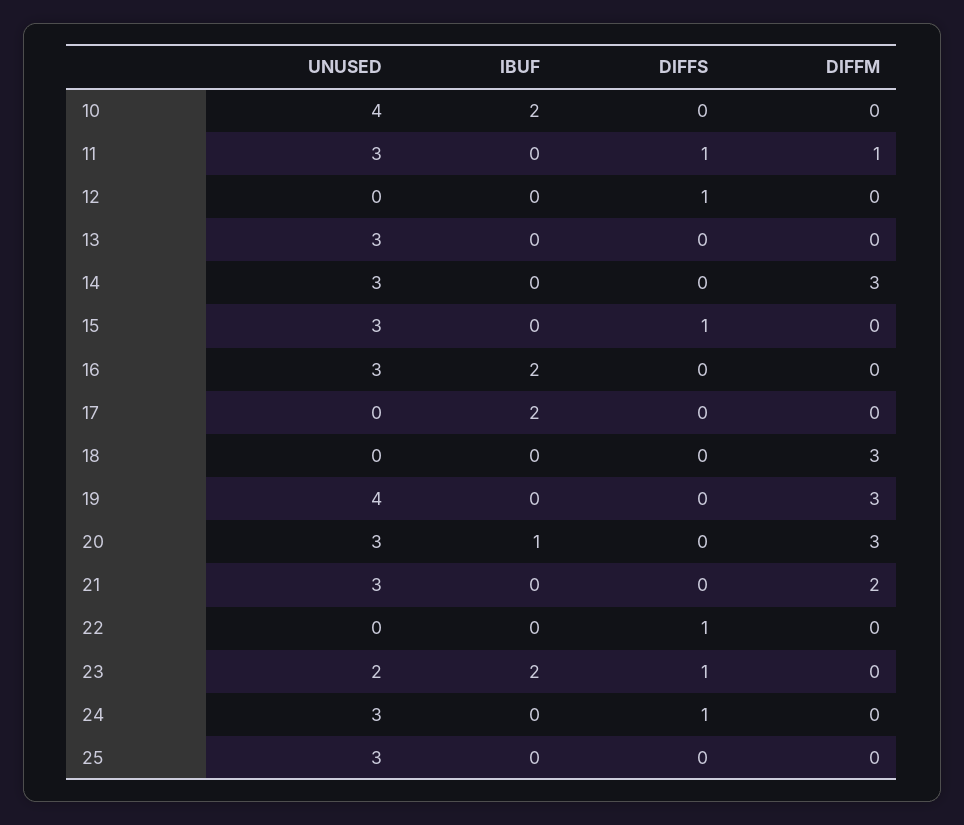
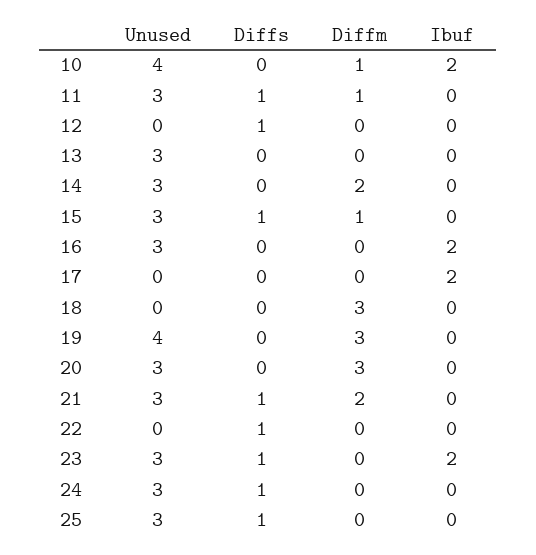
DIFFM, 10: 0 -> 1
DIFFM, 14: 3 -> 2
DIFFM, 15: 0 -> 1
IBUF, 20: 1 -> 0
DIFFS, 21: 0 -> 1
UNUSED, 23: 2 -> 3
DIFFS, 25: 0 -> 1

